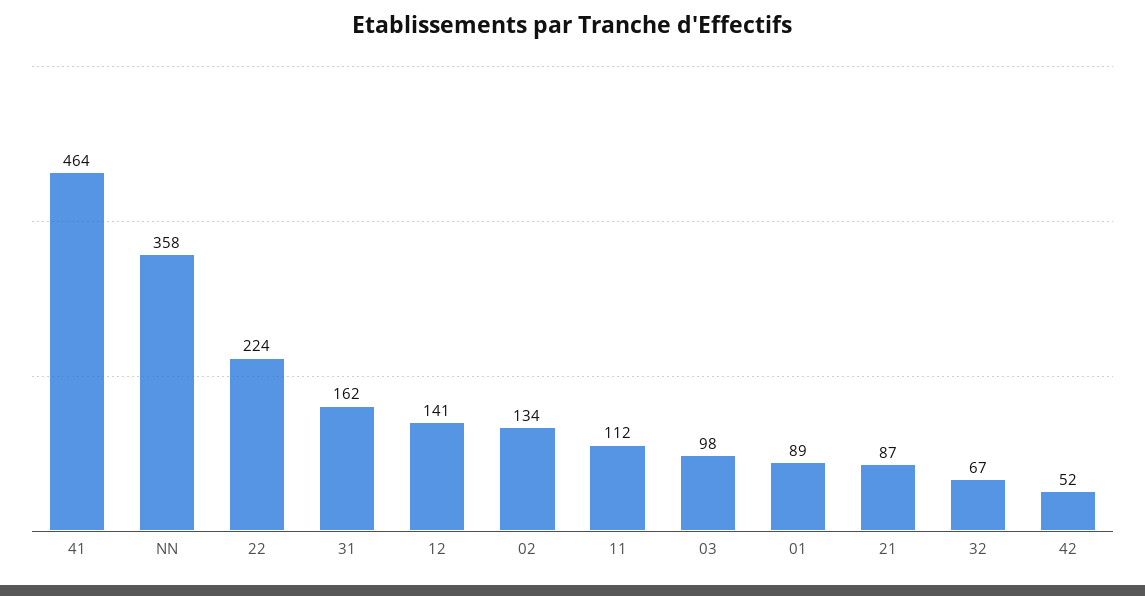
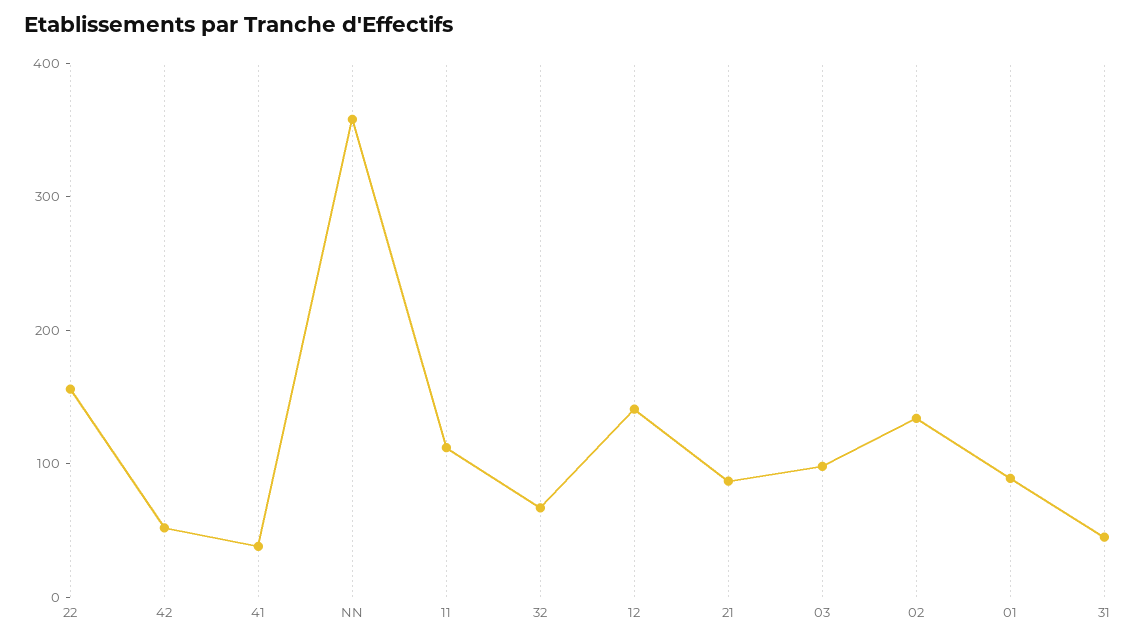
41: 464 -> 40
22: 224 -> 160
31: 162 -> 40

